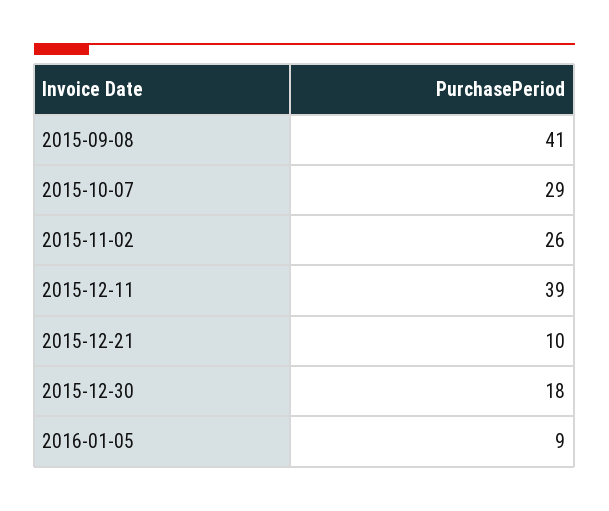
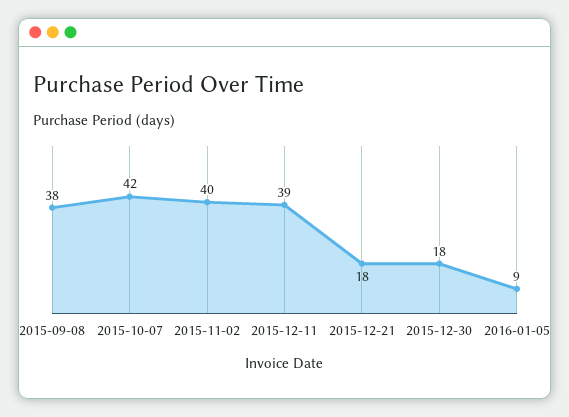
2015-09-08: 41 -> 38
2015-10-07: 29 -> 42
2015-11-02: 26 -> 40
2015-12-21: 10 -> 18

